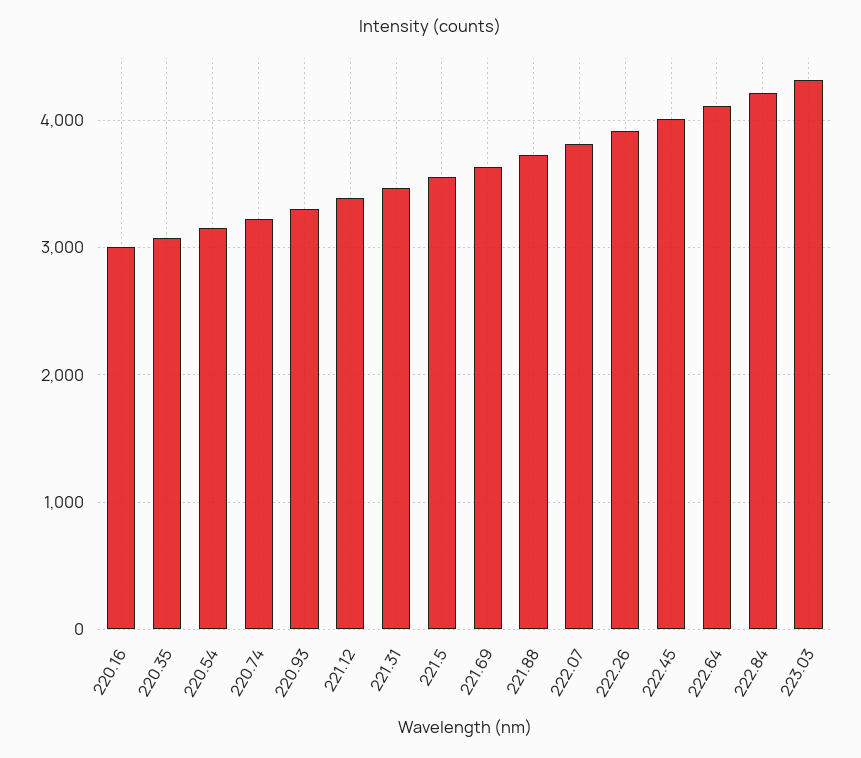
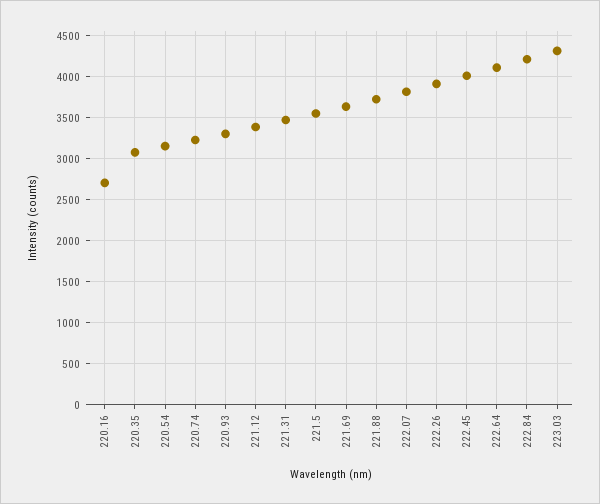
220.16: 3000 -> 2700

